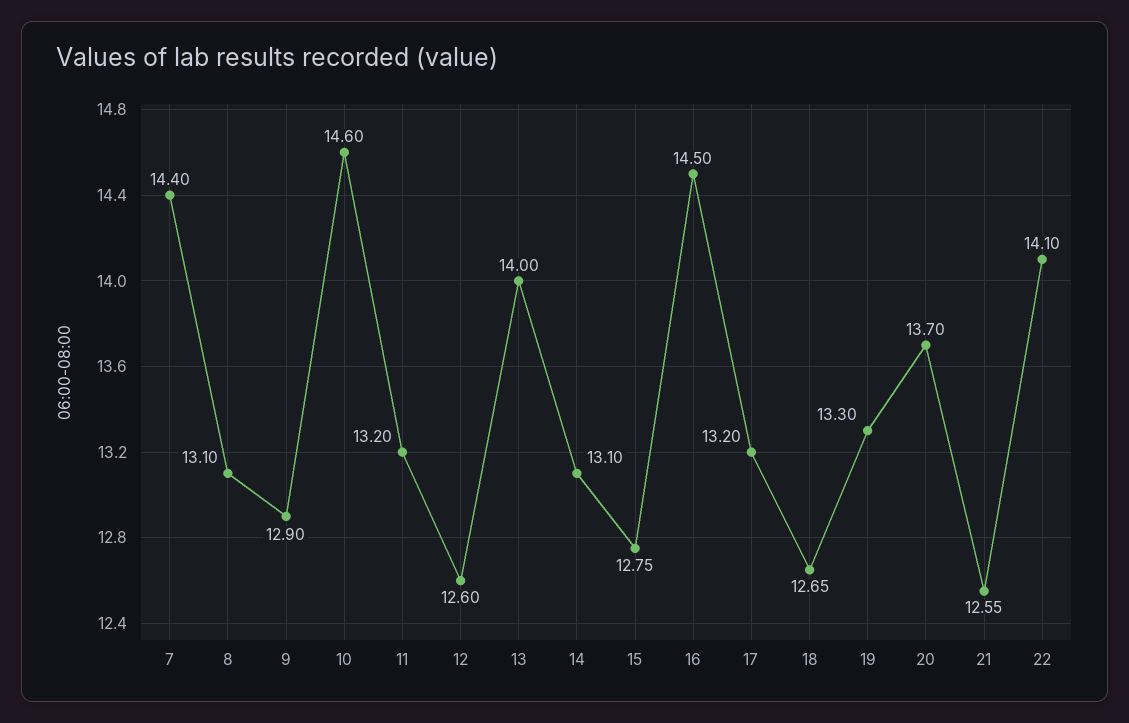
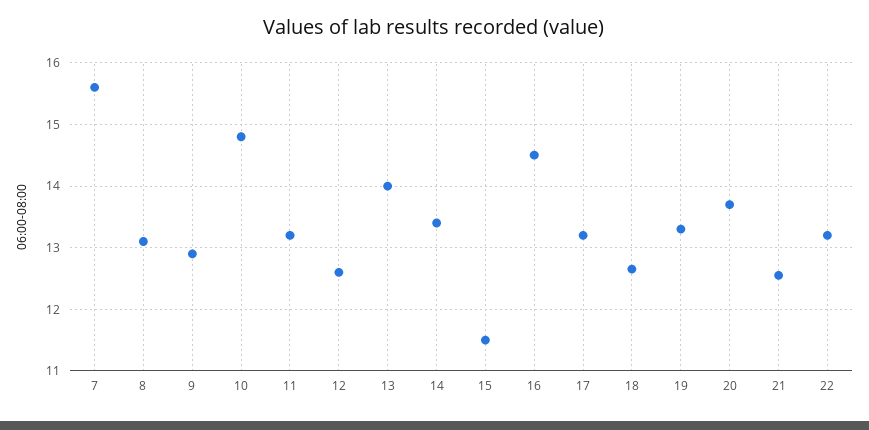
7: 14.4 -> 15.6
10: 14.6 -> 14.8
14: 13.1 -> 13.4
15: 12.75 -> 11.5
22: 14.1 -> 13.2

